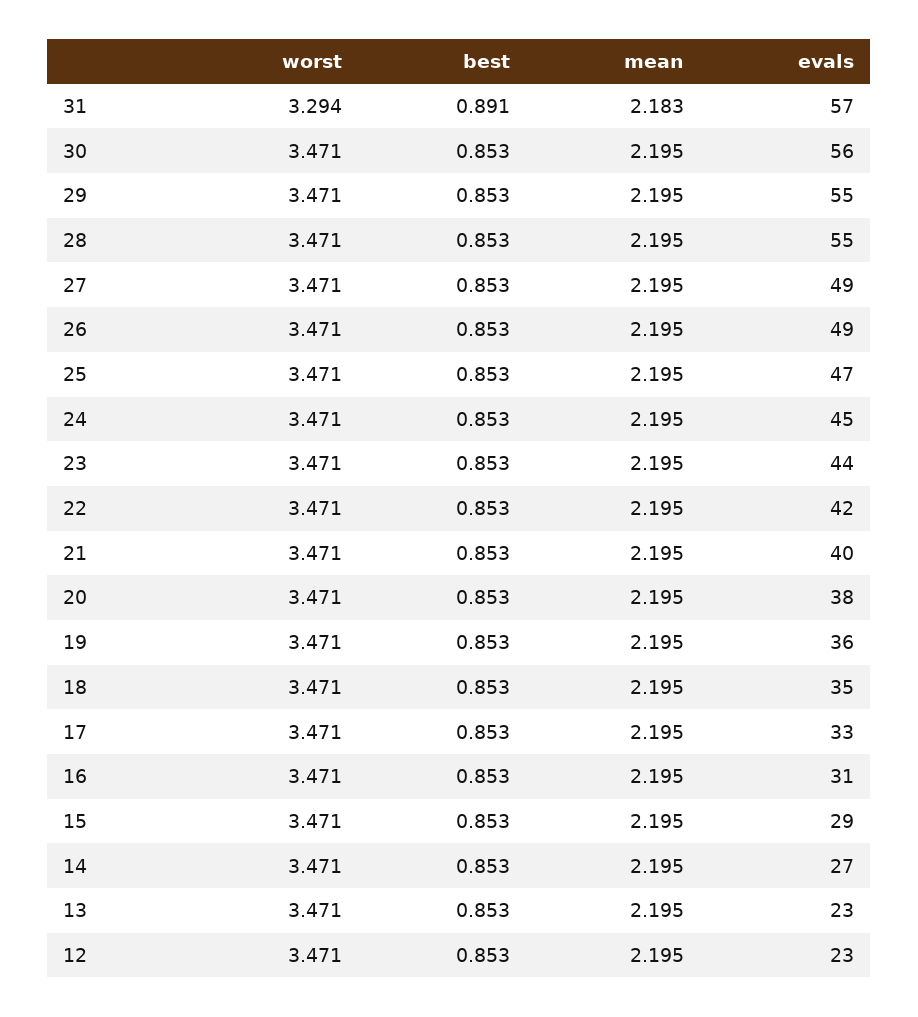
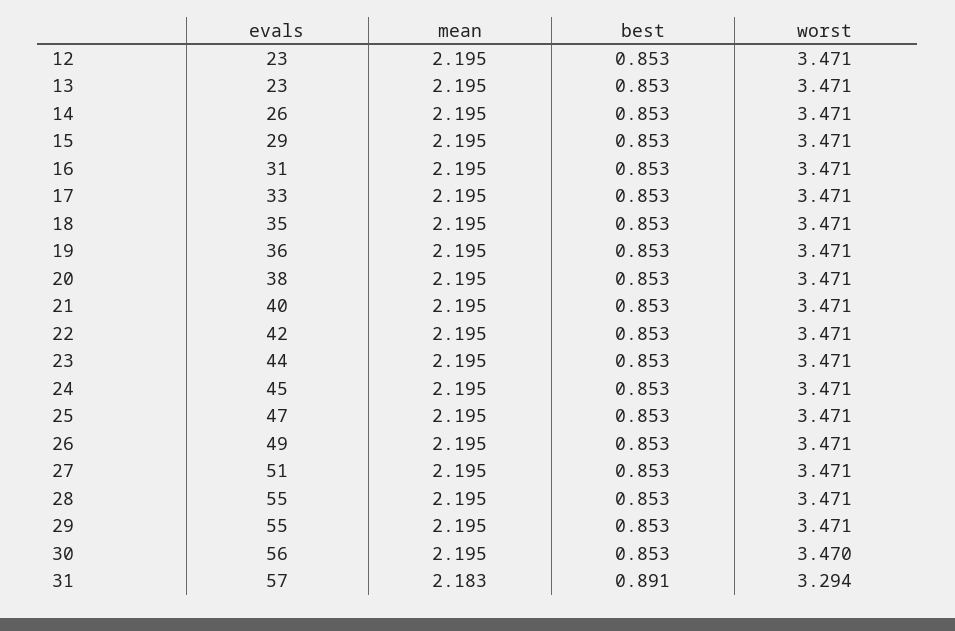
worst, 30: 3.471 -> 3.47
evals, 27: 49 -> 51
evals, 14: 27 -> 26

